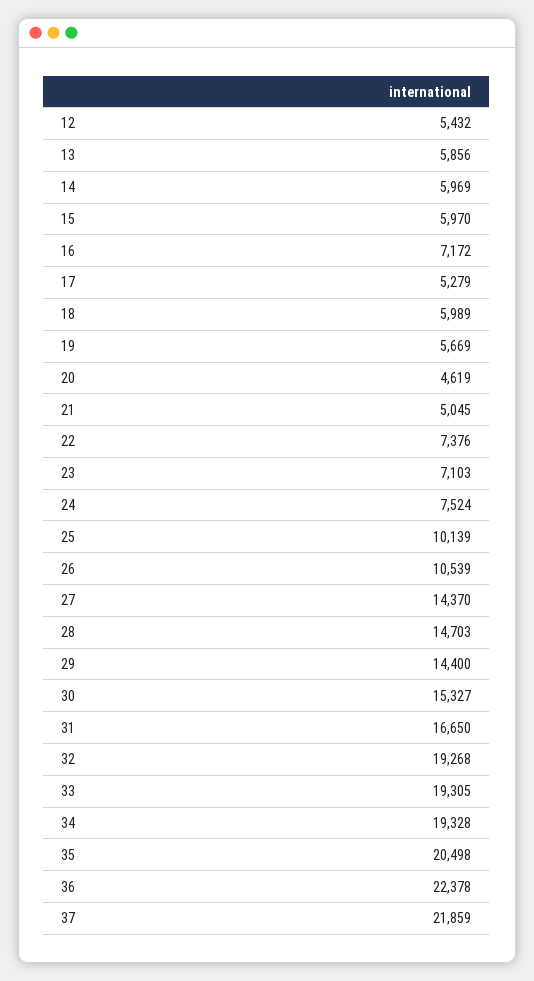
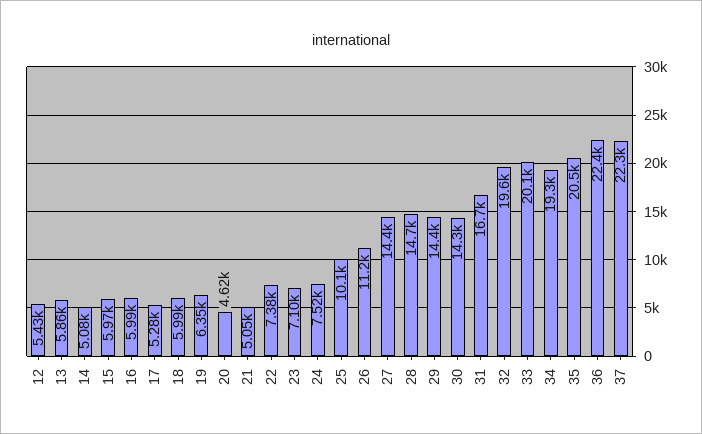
14: 5969 -> 5080
16: 7172 -> 5990
19: 5669 -> 6350
26: 10539 -> 11200
30: 15327 -> 14300
32: 19268 -> 19600
33: 19305 -> 20100
37: 21859 -> 22300

